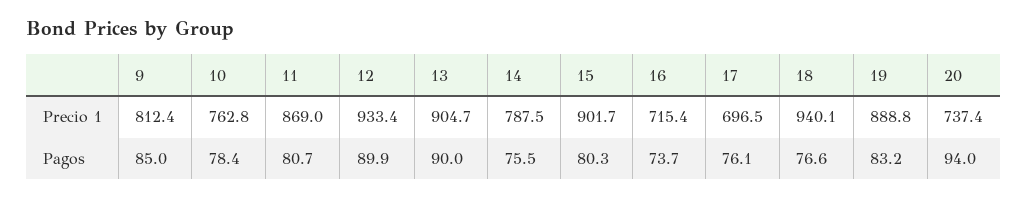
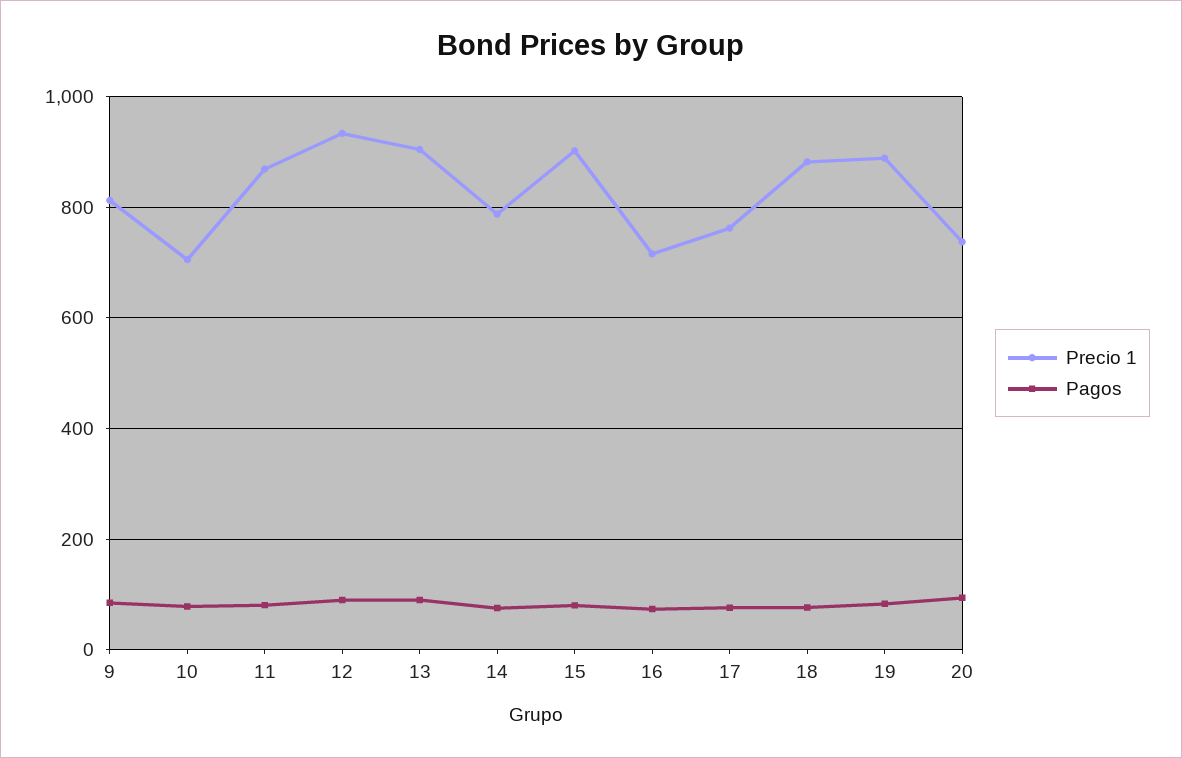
Precio 1, 10: 762.8 -> 700
Precio 1, 17: 696.5 -> 760
Precio 1, 18: 940.1 -> 880

